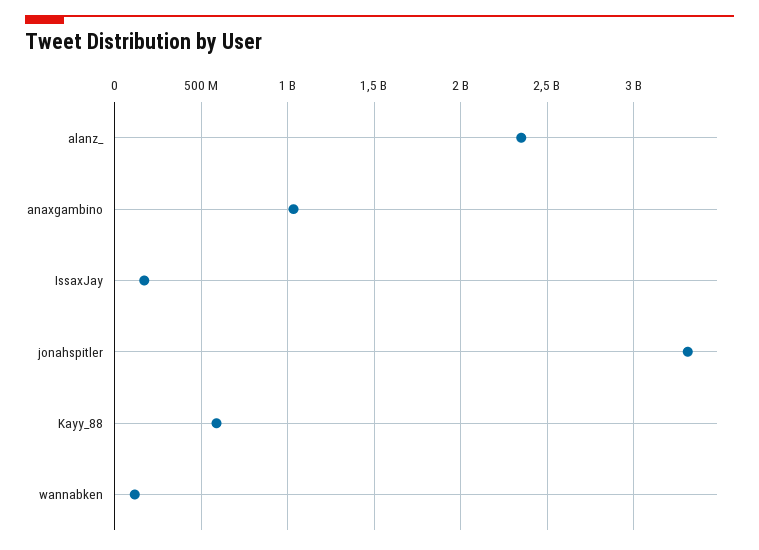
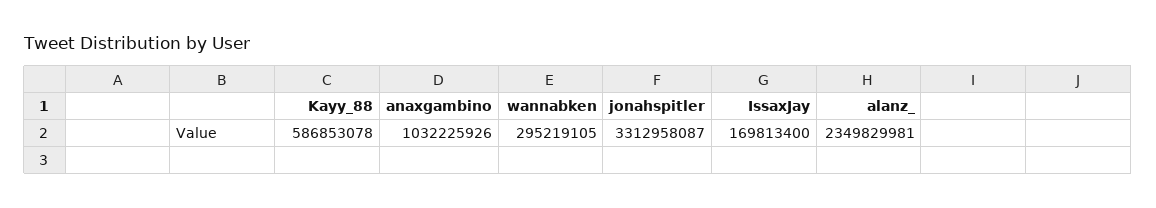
wannabken: 100000000 -> 295219105

